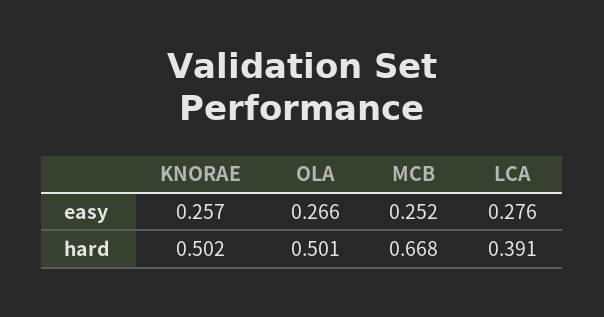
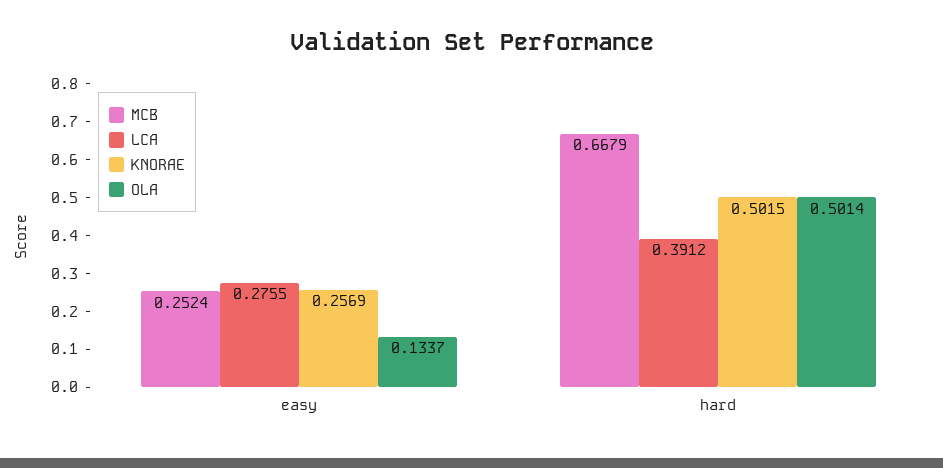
OLA, easy: 0.266 -> 0.1337

